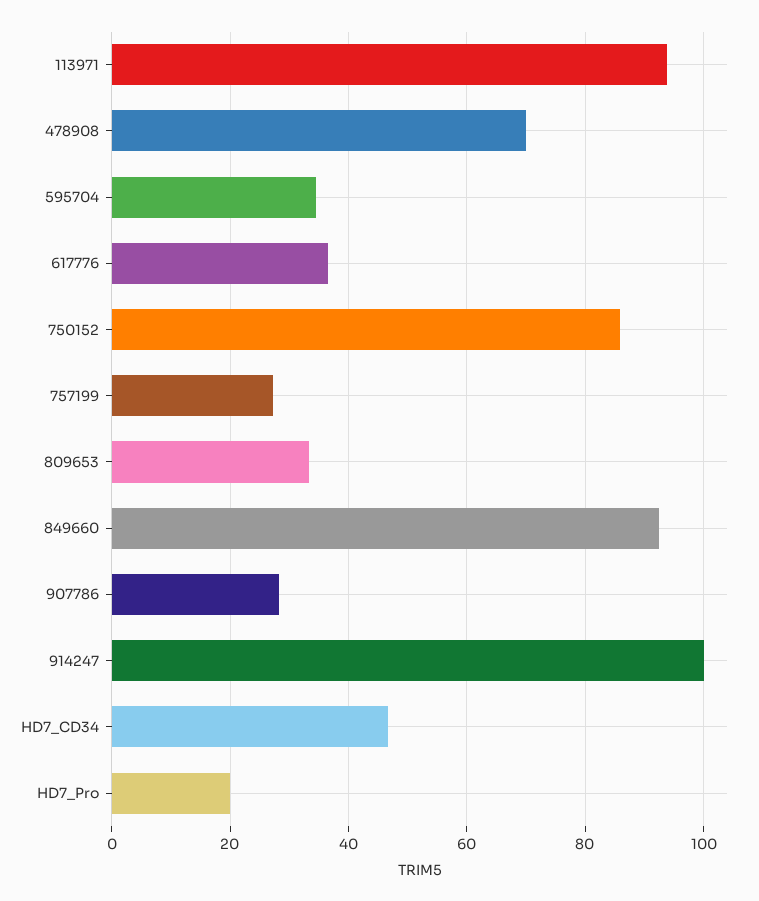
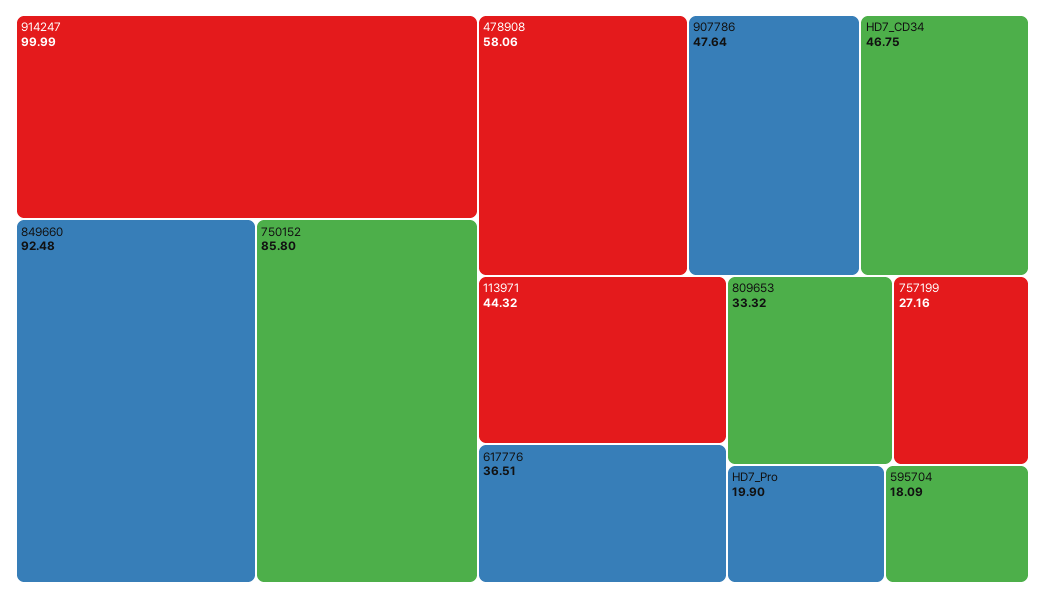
113971: 94 -> 44.32
478908: 70 -> 58.06
595704: 34 -> 18.09
907786: 28 -> 47.64

